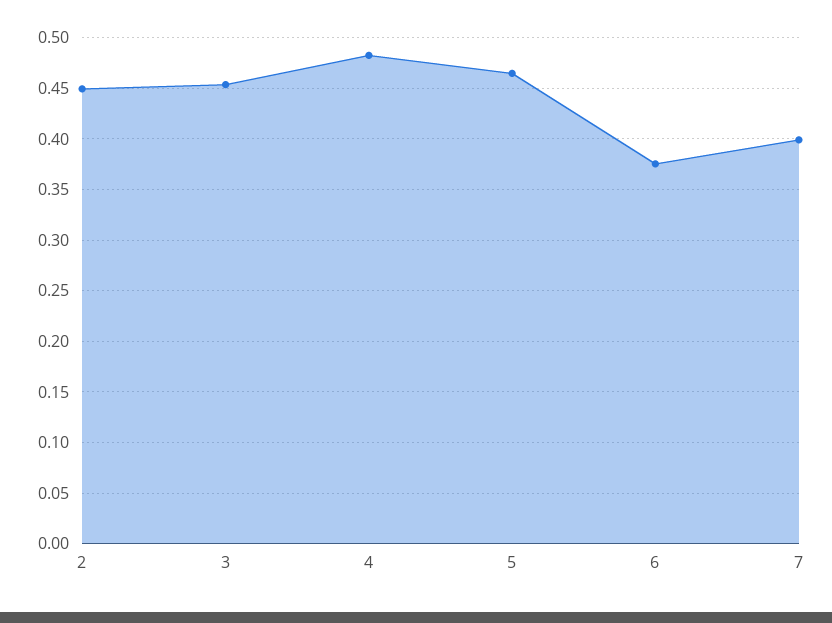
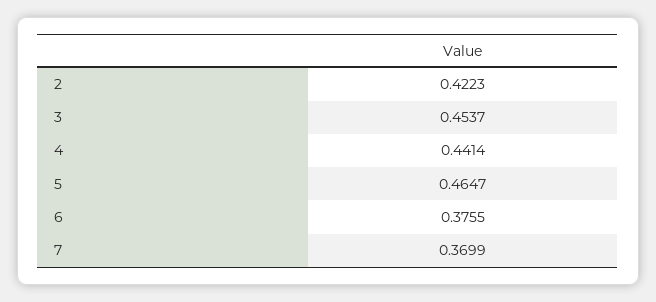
2: 0.45 -> 0.4223
4: 0.48 -> 0.4414
7: 0.4 -> 0.3699

